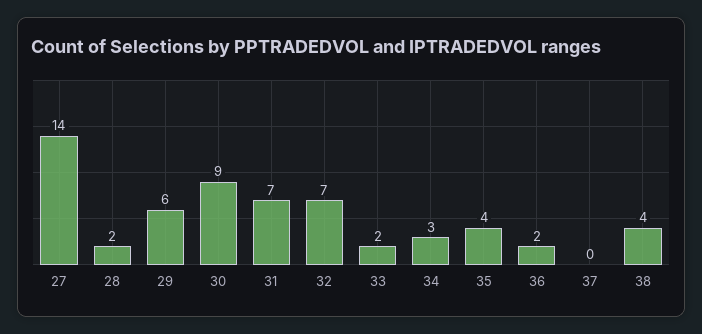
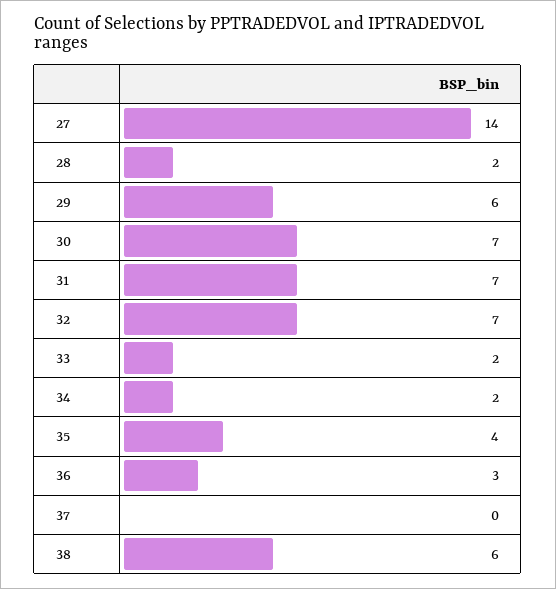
30: 9 -> 7
34: 3 -> 2
36: 2 -> 3
38: 4 -> 6

